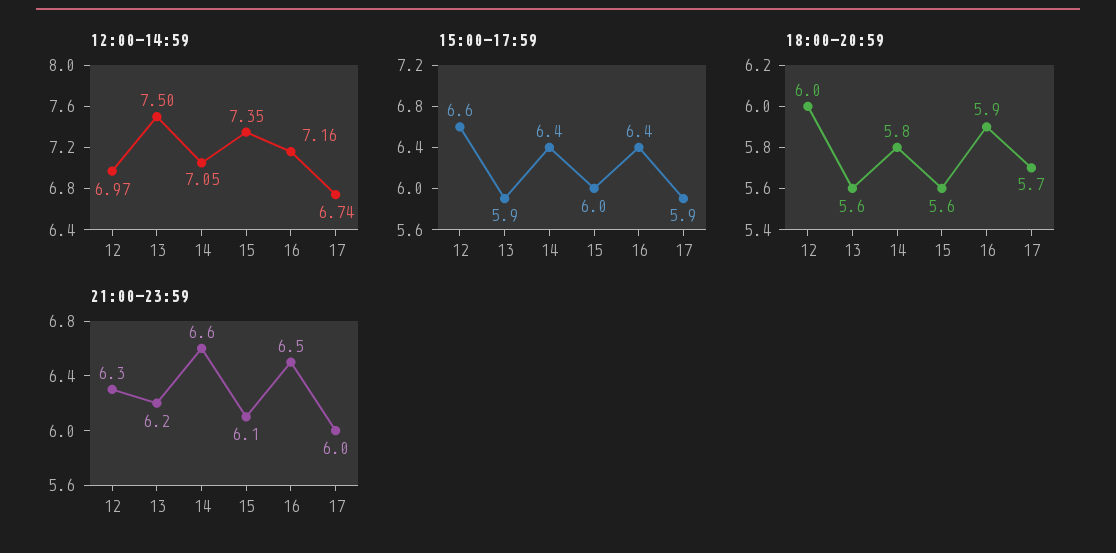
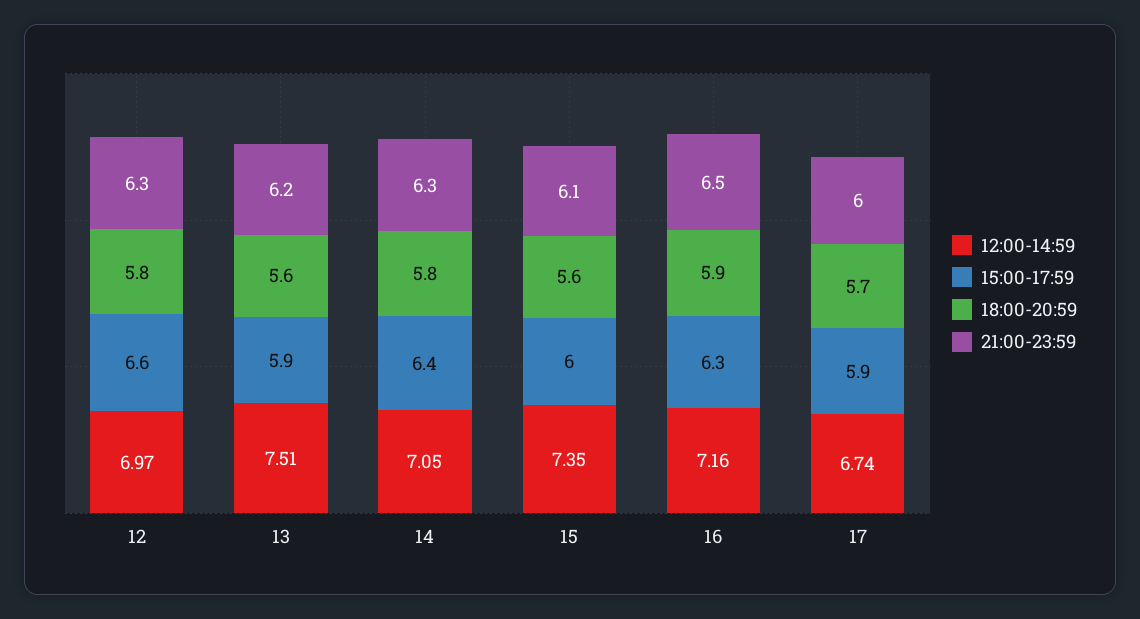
12:00-14:59, 13: 7.5 -> 7.51
15:00-17:59, 16: 6.4 -> 6.3
18:00-20:59, 12: 6 -> 5.8
21:00-23:59, 14: 6.6 -> 6.3

